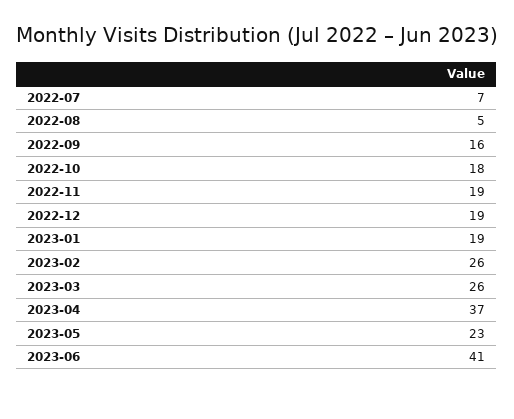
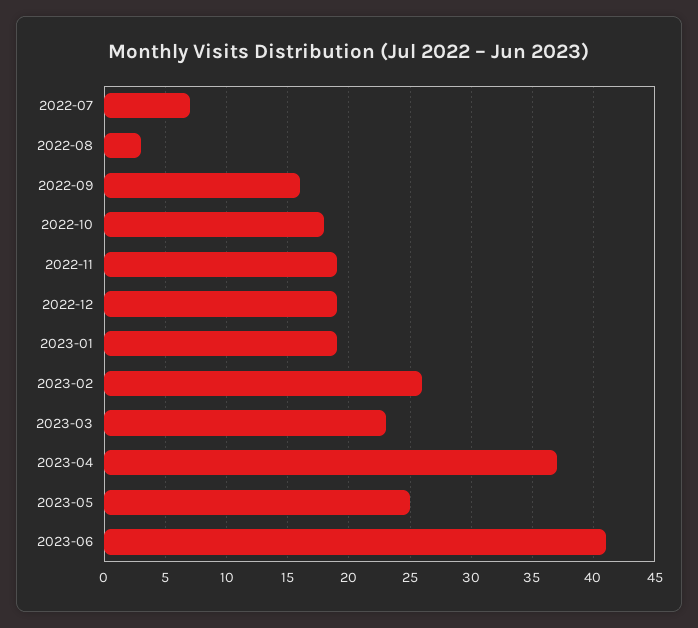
2022-08: 5 -> 3
2023-03: 26 -> 23
2023-05: 23 -> 25

